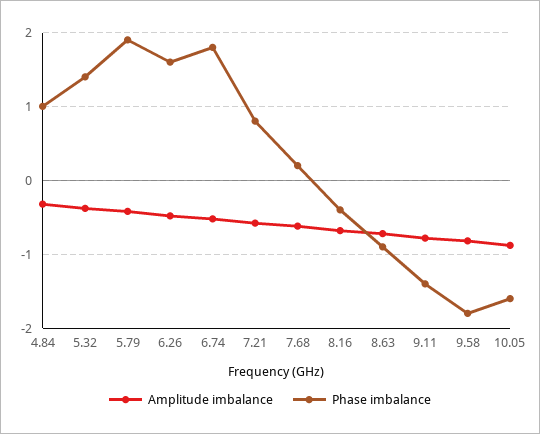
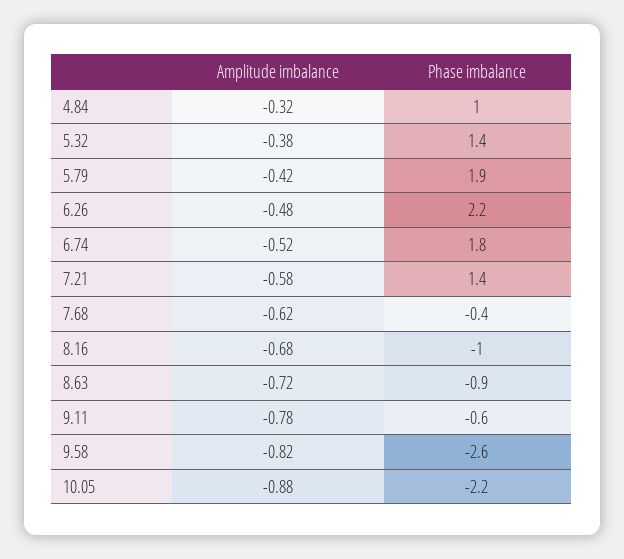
Phase imbalance, 6.26: 1.6 -> 2.2
Phase imbalance, 7.21: 0.8 -> 1.4
Phase imbalance, 7.68: 0.2 -> -0.4
Phase imbalance, 8.16: -0.4 -> -1
Phase imbalance, 9.11: -1.4 -> -0.6
Phase imbalance, 9.58: -1.8 -> -2.6
Phase imbalance, 10.05: -1.6 -> -2.2

